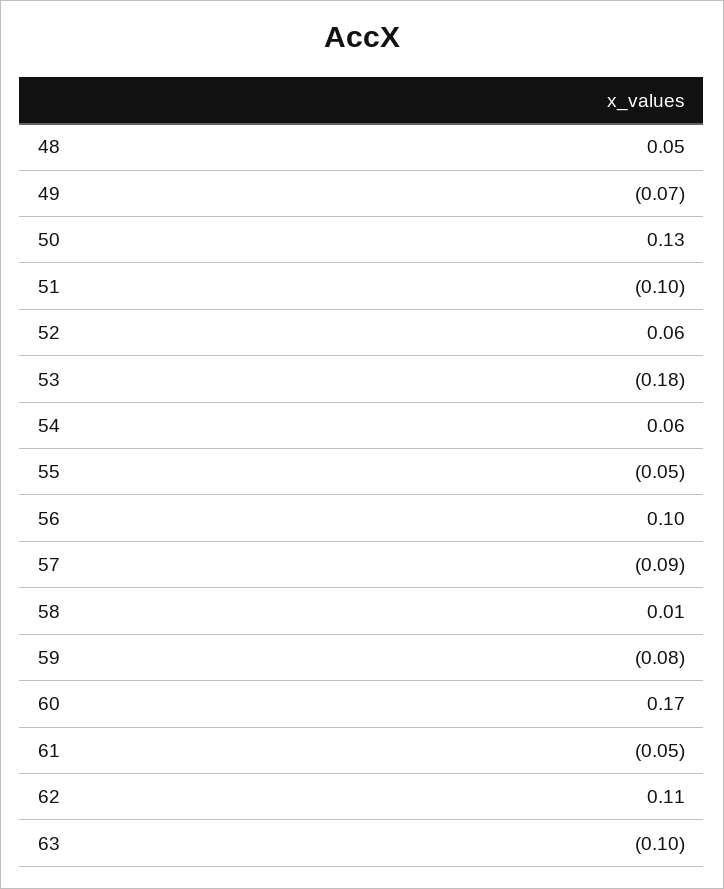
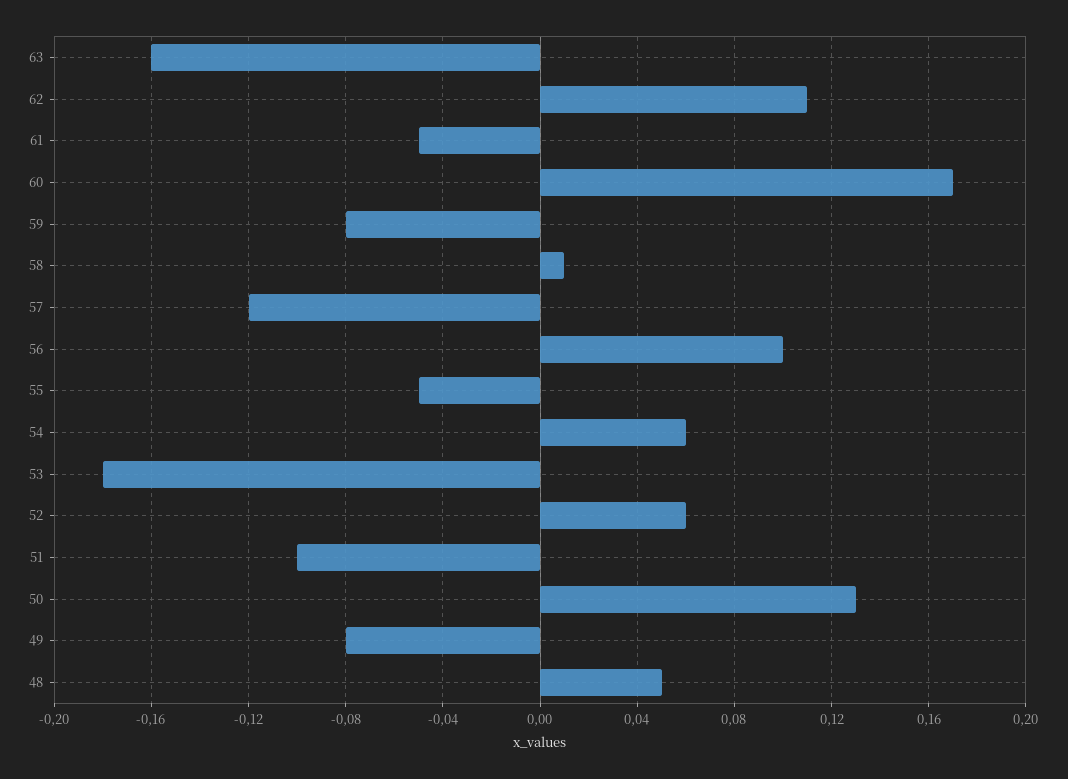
49: -0.07 -> -0.08
57: -0.09 -> -0.12
63: -0.1 -> -0.16

